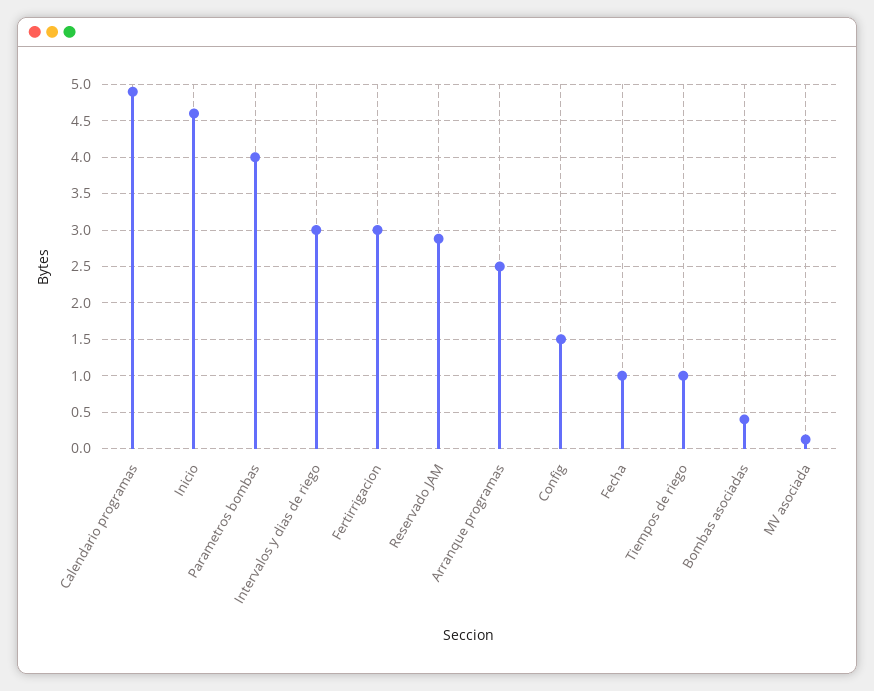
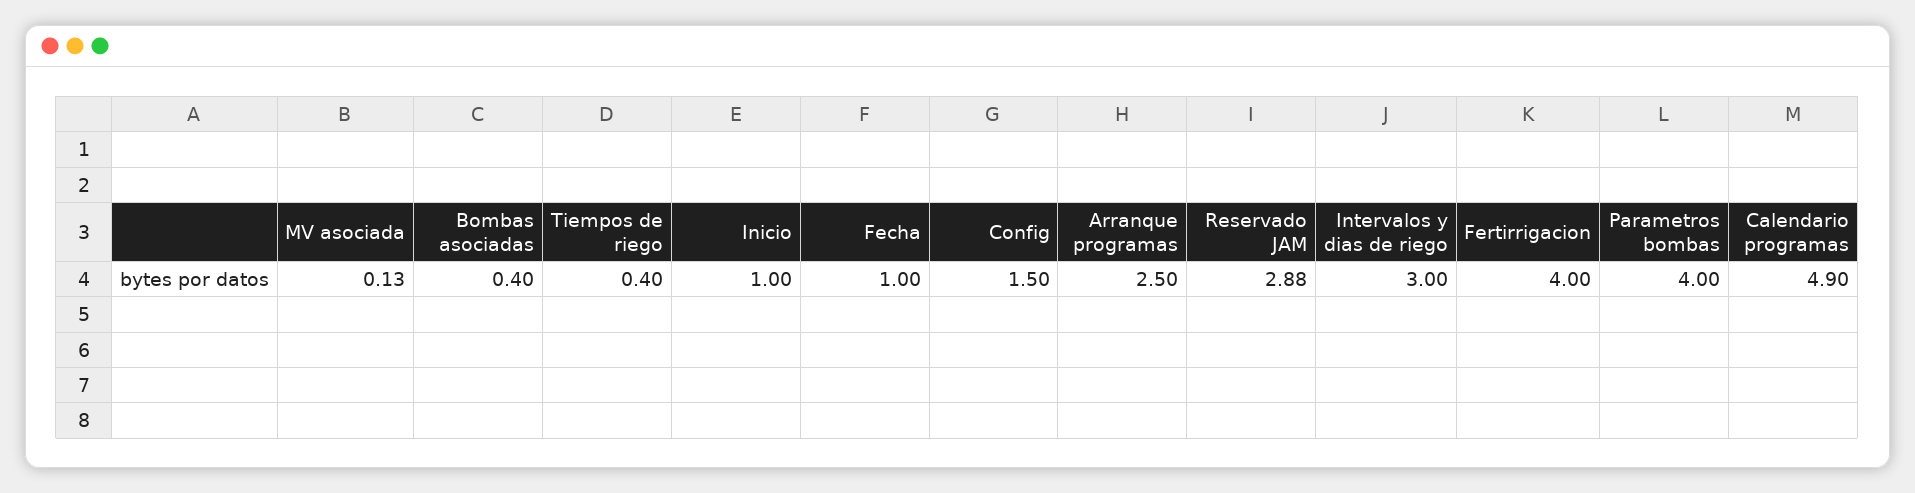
Inicio: 4.6 -> 1
Fertirrigacion: 3 -> 4
Tiempos de riego: 1 -> 0.4

